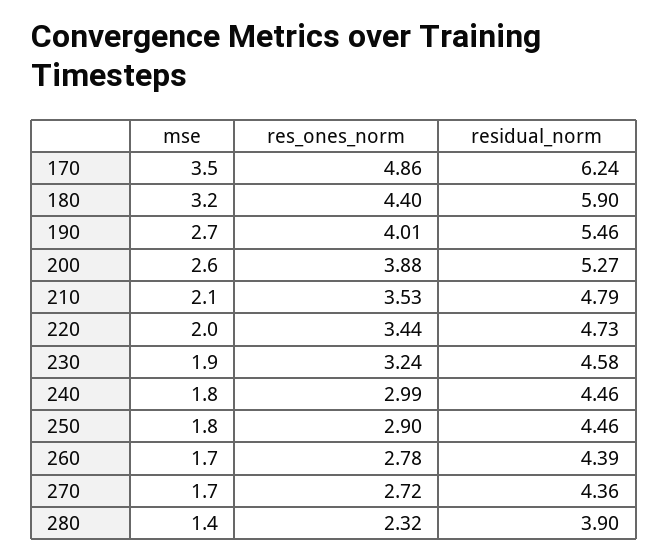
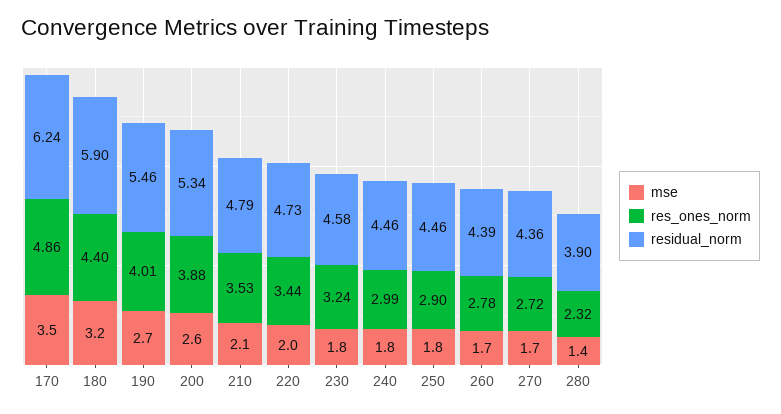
residual_norm, 200: 5.27 -> 5.34
mse, 230: 1.9 -> 1.8

